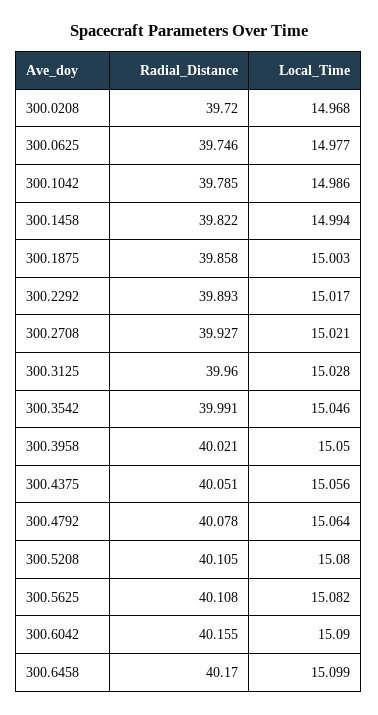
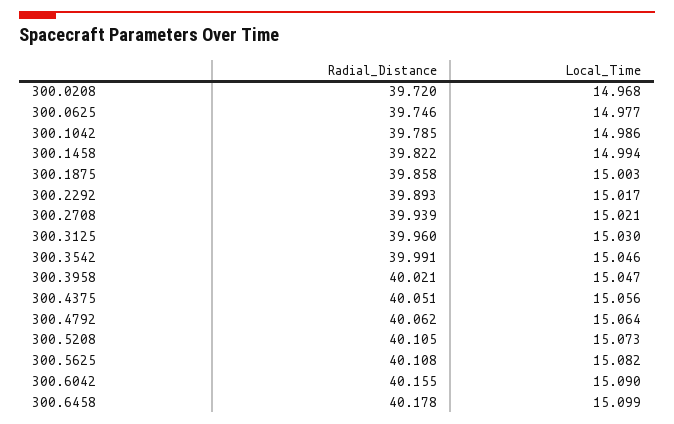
Radial_Distance, 300.2708: 39.927 -> 39.939
Local_Time, 300.3125: 15.028 -> 15.03
Local_Time, 300.3958: 15.05 -> 15.047
Radial_Distance, 300.4792: 40.078 -> 40.062
Local_Time, 300.5208: 15.08 -> 15.073
Radial_Distance, 300.6458: 40.17 -> 40.178

